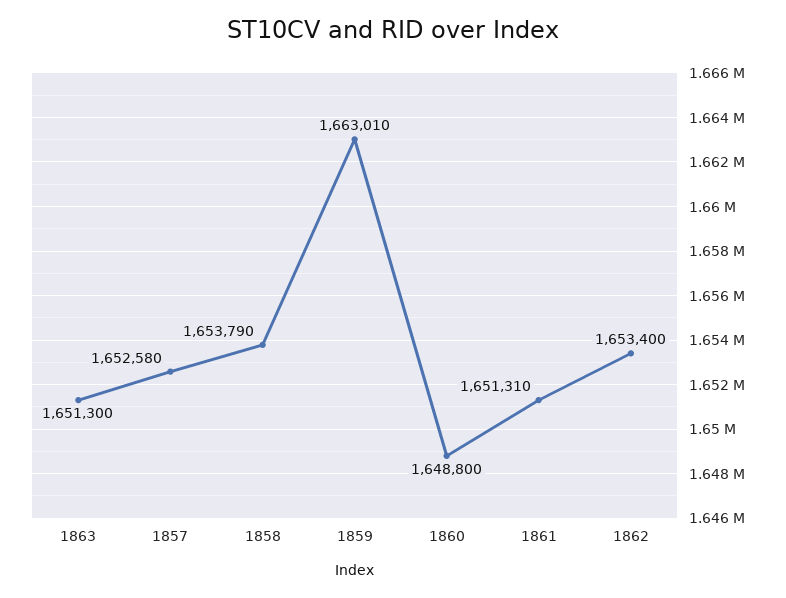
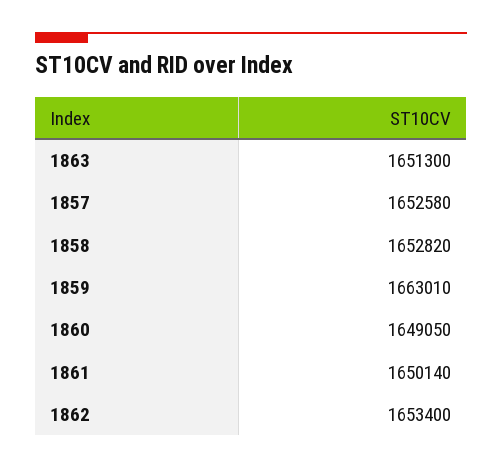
1858: 1653790 -> 1652820
1860: 1648800 -> 1649050
1861: 1651310 -> 1650140

